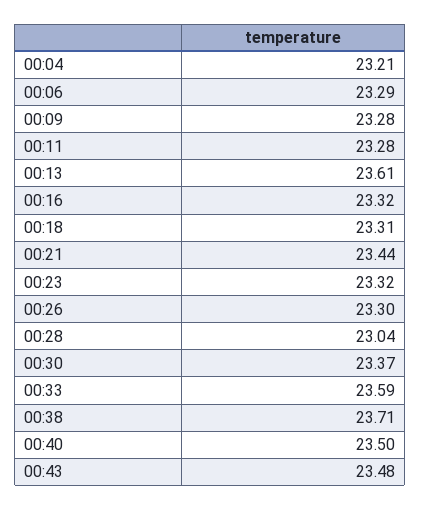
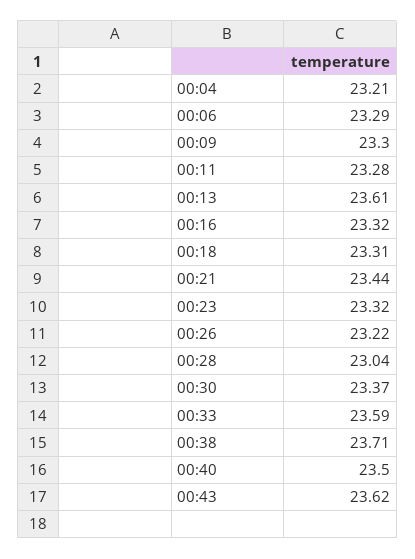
00:09: 23.28 -> 23.3
00:26: 23.3 -> 23.22
00:43: 23.48 -> 23.62

